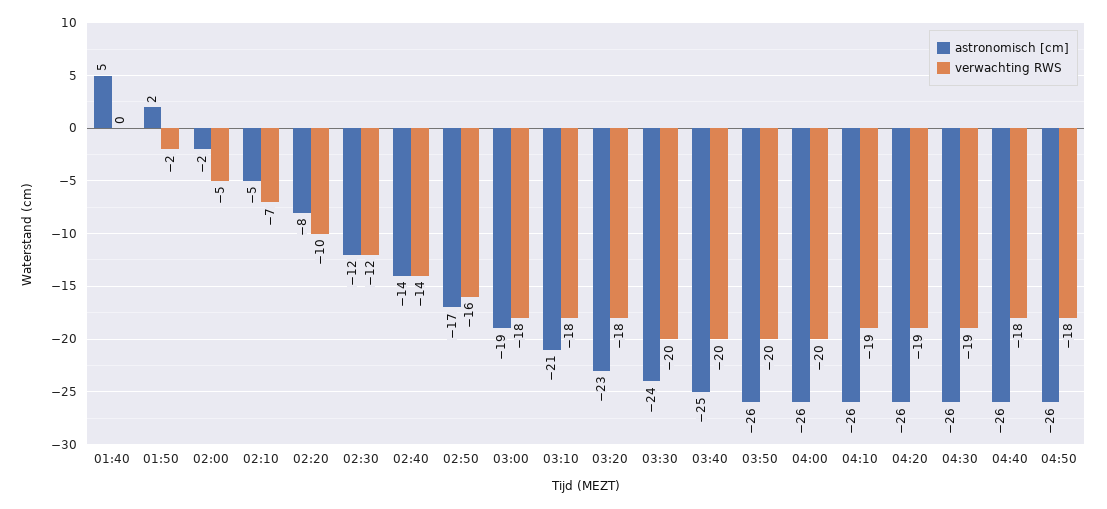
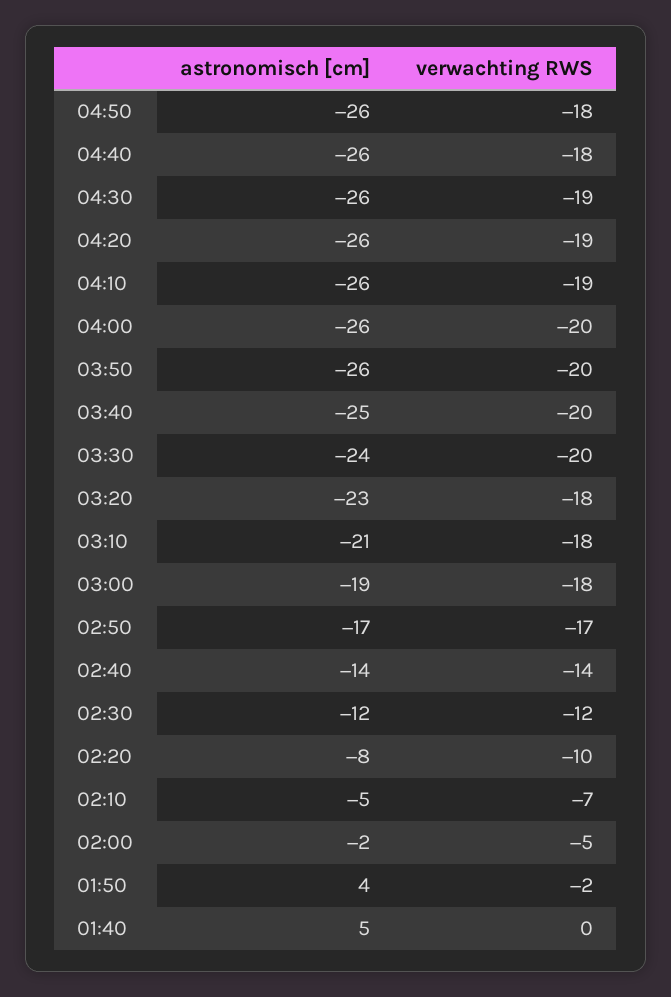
astronomisch [cm], 01:50: 2 -> 4
verwachting RWS, 02:50: -16 -> -17

